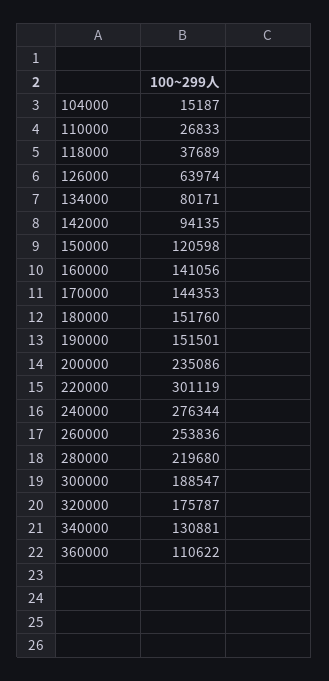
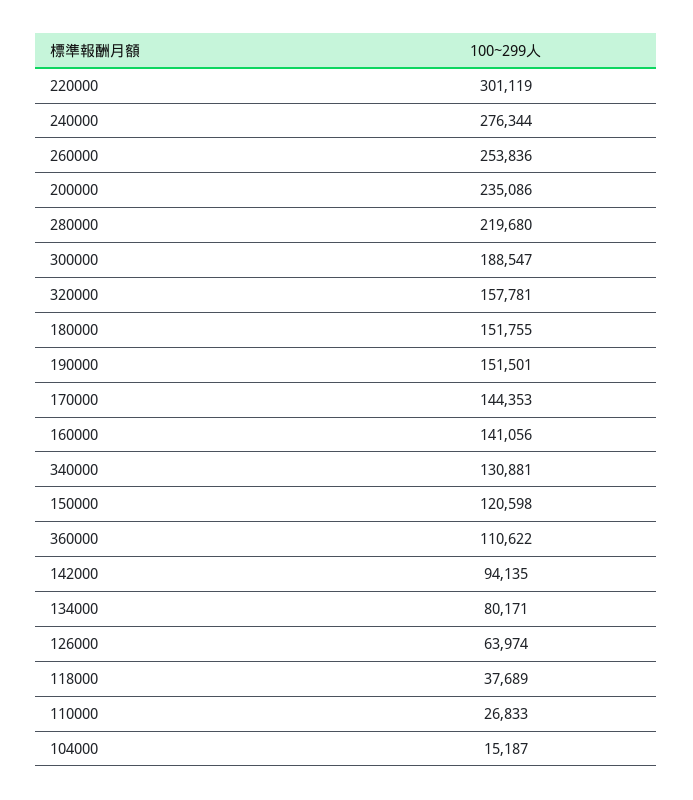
180000: 151760 -> 151755
320000: 175787 -> 157781

